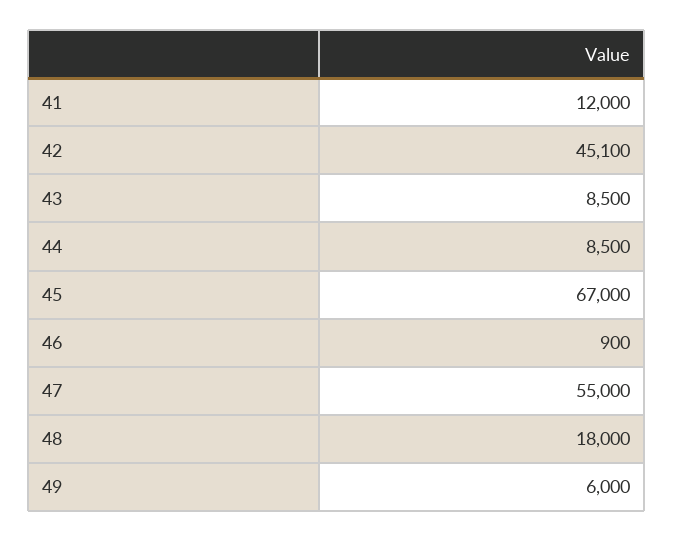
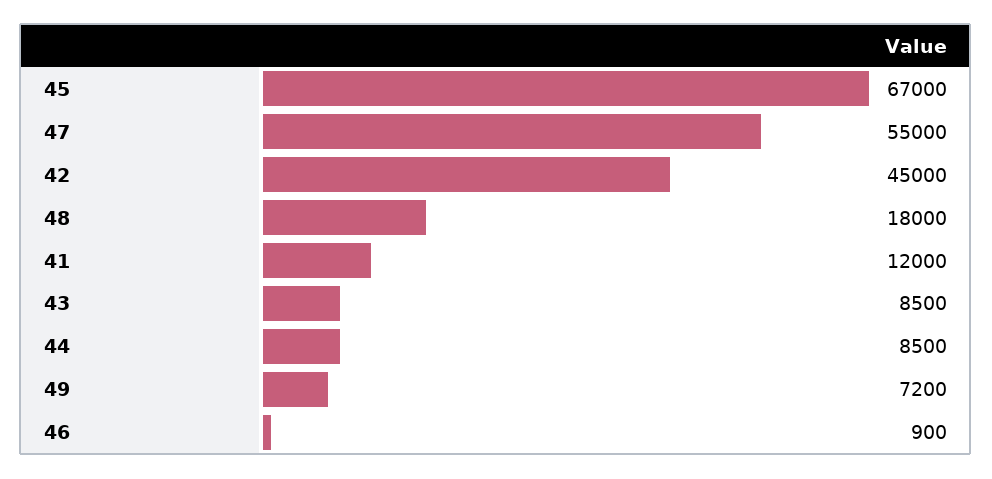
42: 45100 -> 45000
49: 6000 -> 7200

